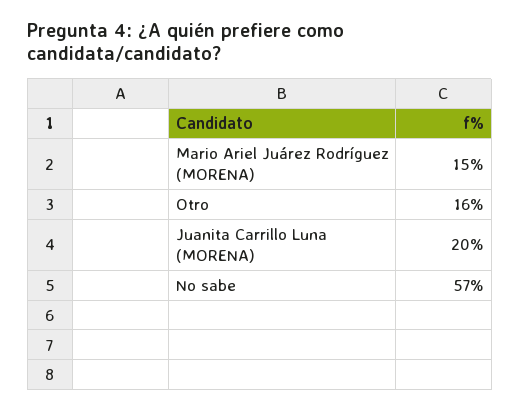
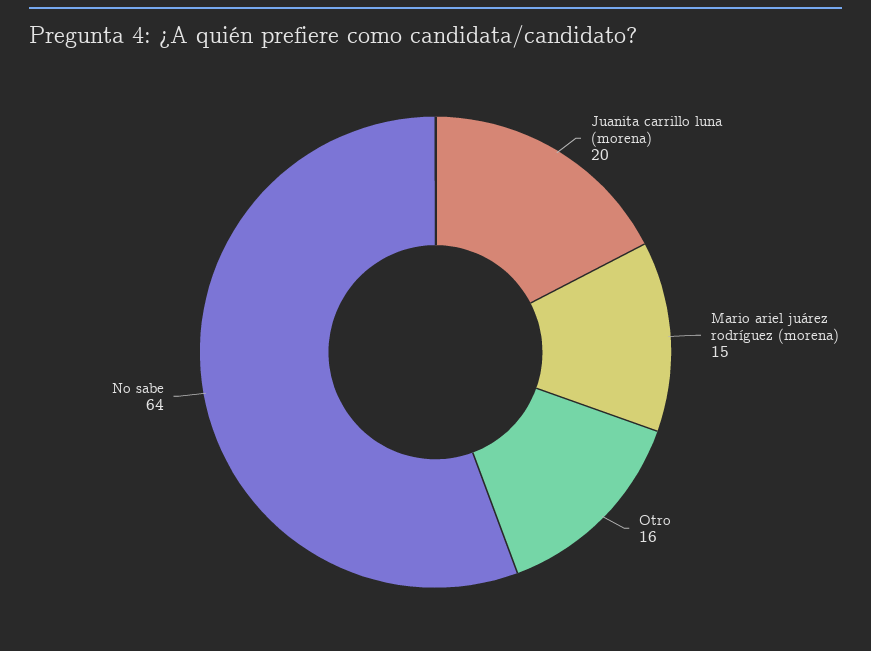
No sabe: 57 -> 64

